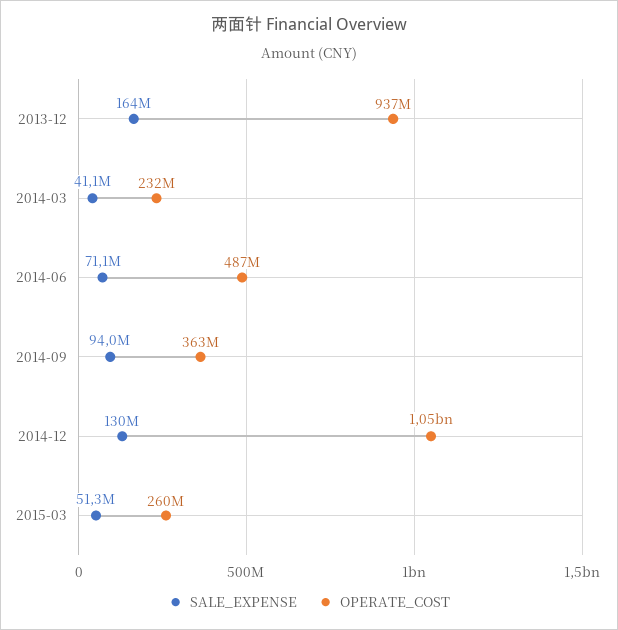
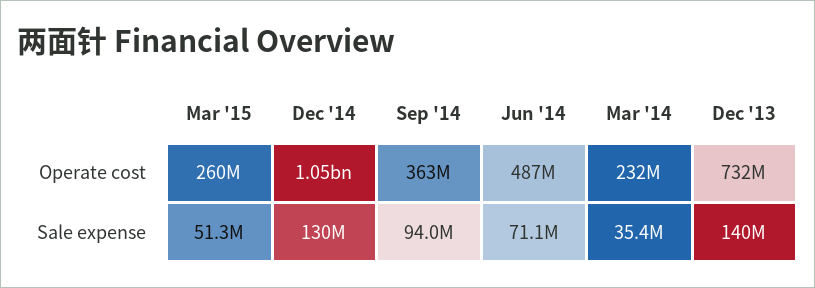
SALE_EXPENSE, 2013-12: 164000000 -> 140000000
OPERATE_COST, 2013-12: 937000000 -> 732000000
SALE_EXPENSE, 2014-03: 41100000 -> 35400000

